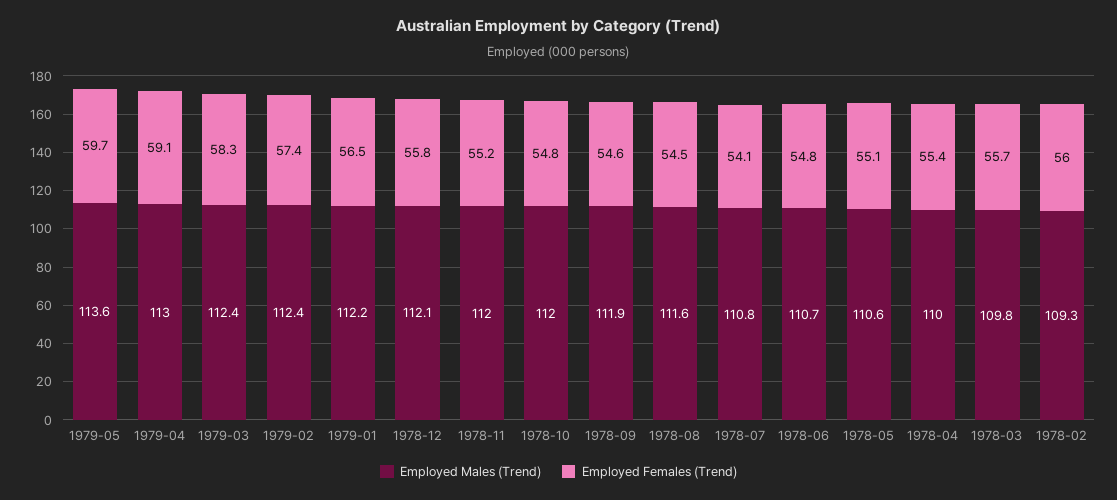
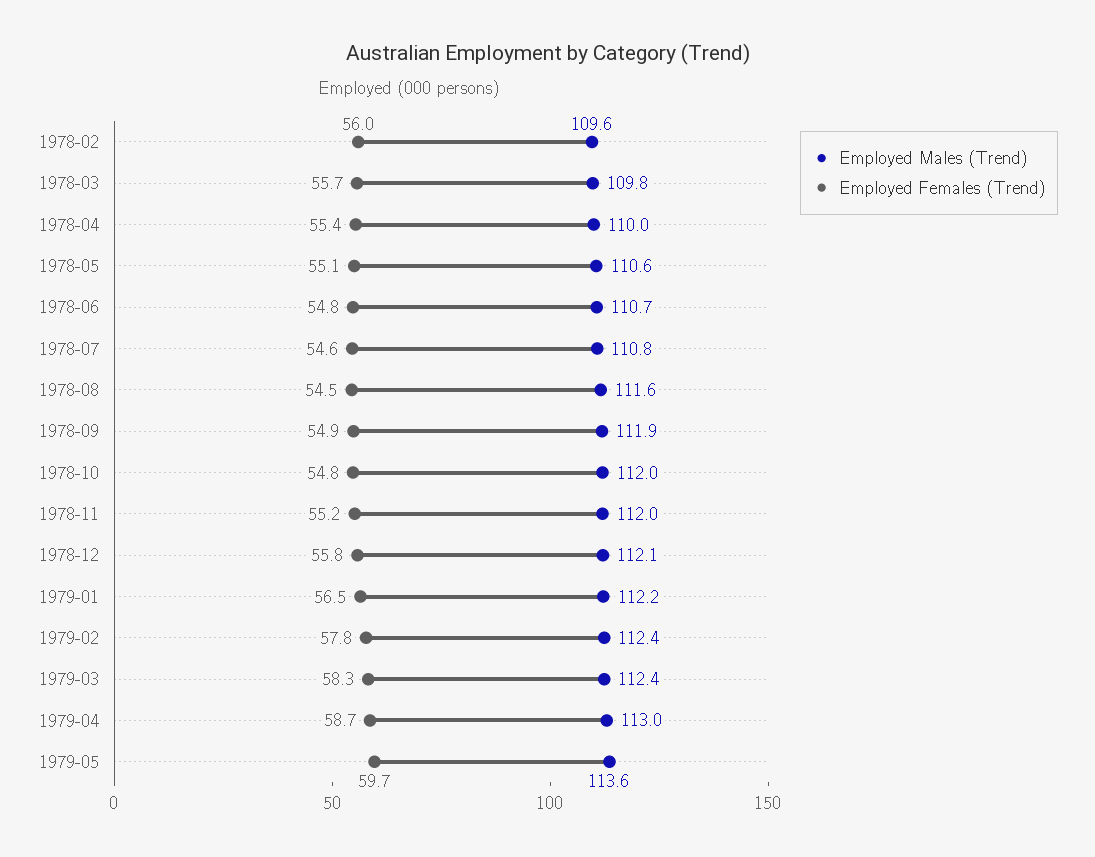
Employed Females (Trend), 1979-04: 59.1 -> 58.7
Employed Females (Trend), 1979-02: 57.4 -> 57.8
Employed Females (Trend), 1978-09: 54.6 -> 54.9
Employed Females (Trend), 1978-07: 54.1 -> 54.6
Employed Males (Trend), 1978-02: 109.3 -> 109.6

